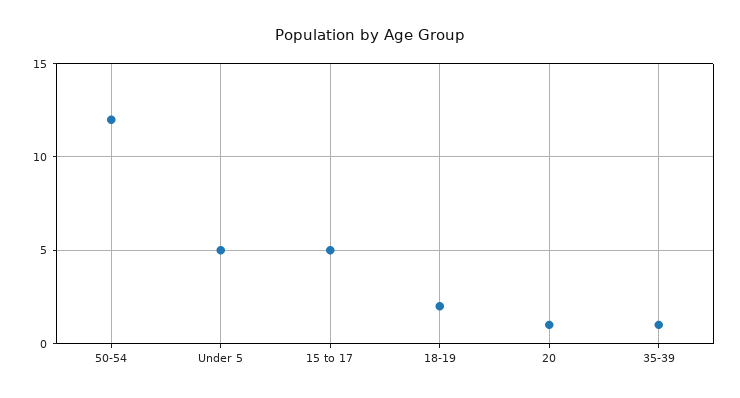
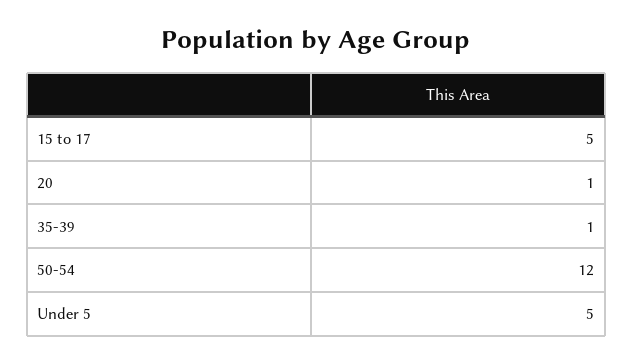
18-19: 2 -> none

